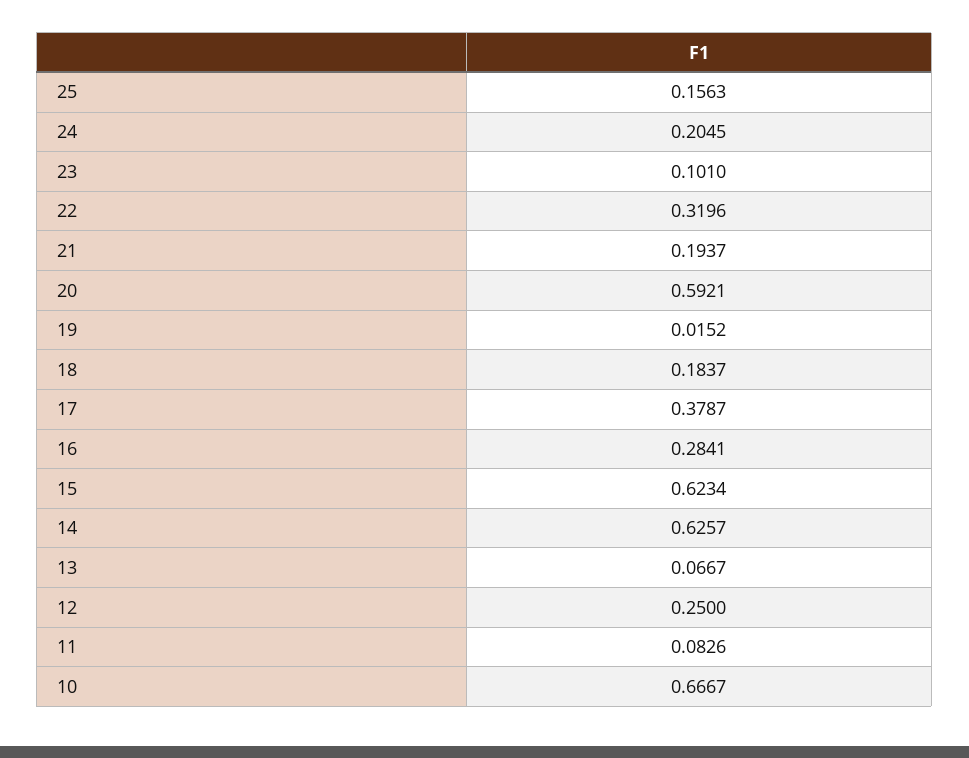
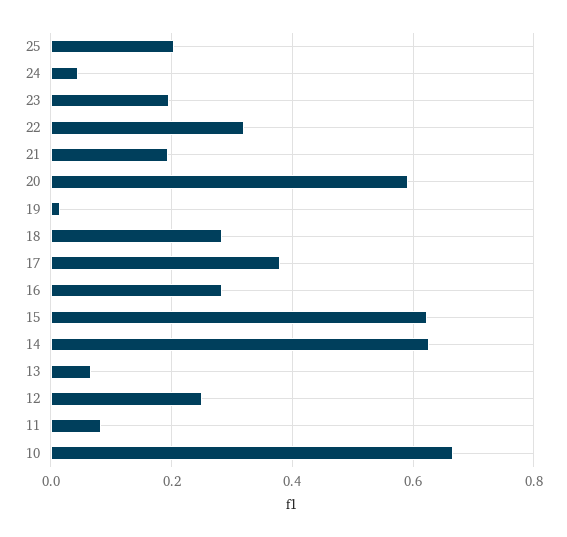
25: 0.1563 -> 0.2
24: 0.2045 -> 0.04
23: 0.101 -> 0.2
18: 0.1837 -> 0.28

